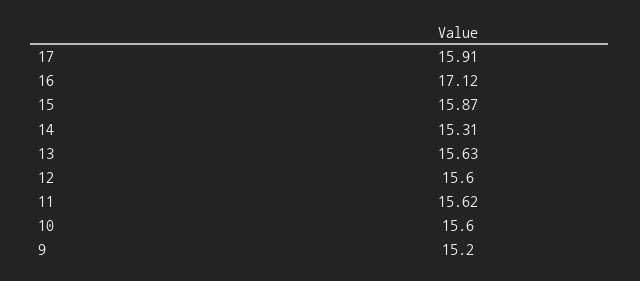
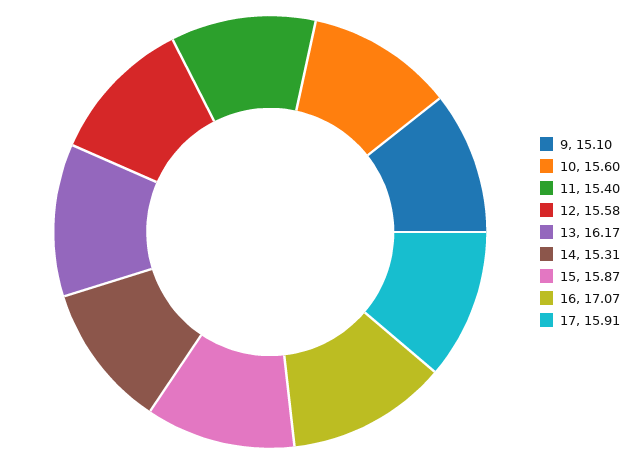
16: 17.12 -> 17.07
13: 15.63 -> 16.17
12: 15.6 -> 15.58
11: 15.62 -> 15.4
9: 15.2 -> 15.1

